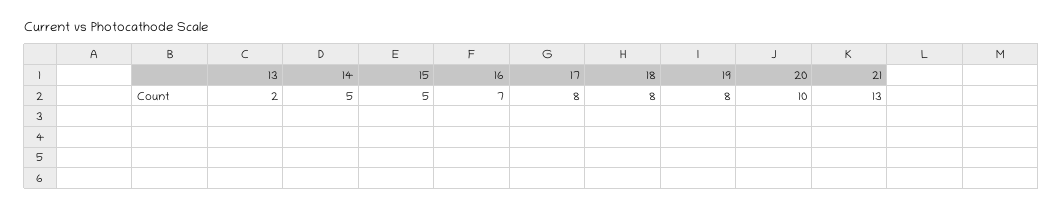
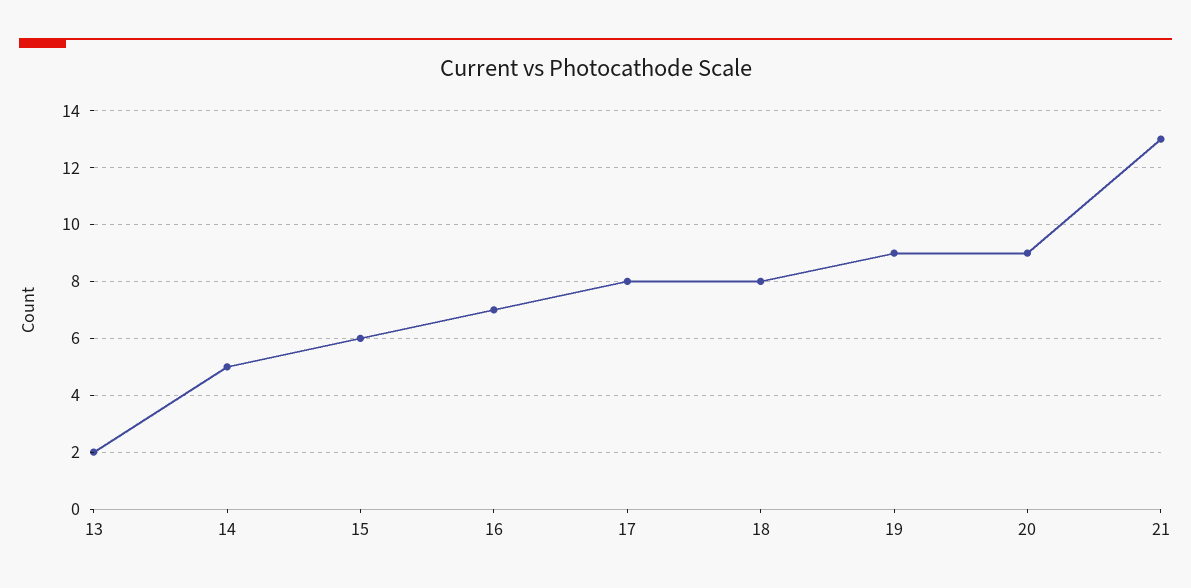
15: 5 -> 6
19: 8 -> 9
20: 10 -> 9

